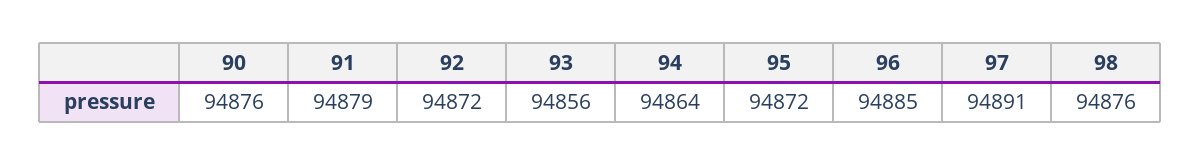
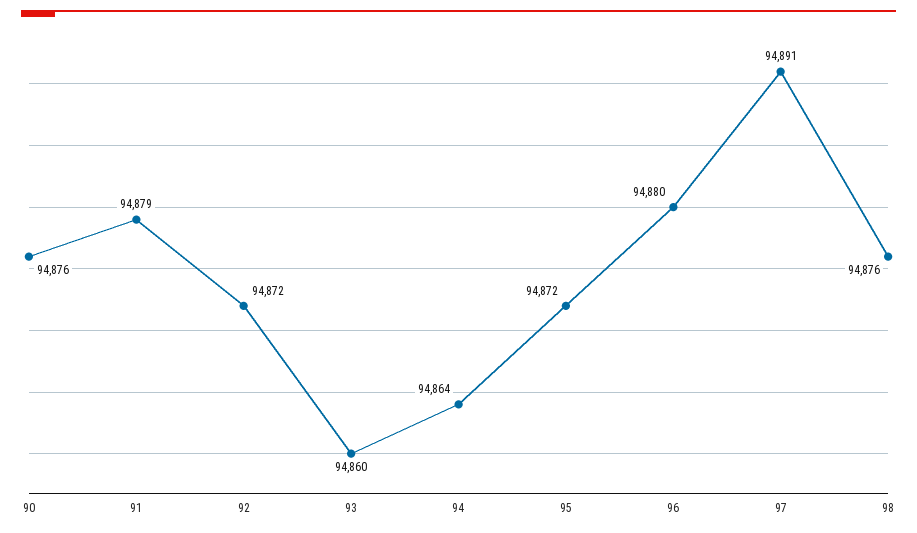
93: 94856 -> 94860
96: 94885 -> 94880

